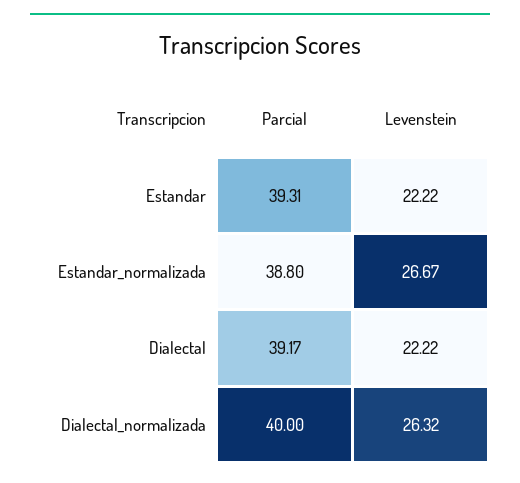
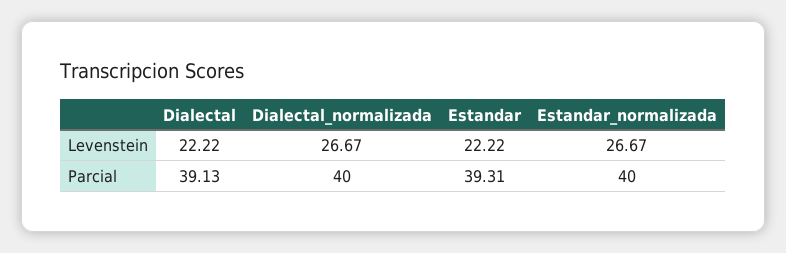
Parcial, Estandar_normalizada: 38.8 -> 40
Parcial, Dialectal: 39.17 -> 39.13
Levenstein, Dialectal_normalizada: 26.32 -> 26.67

